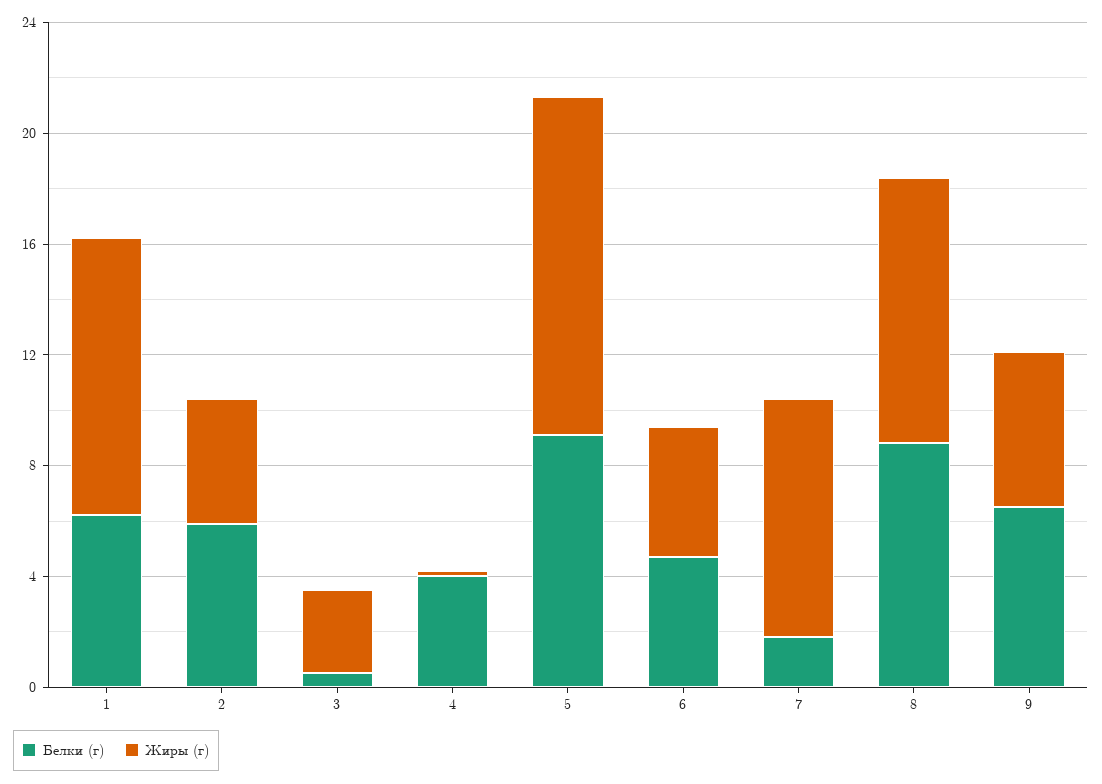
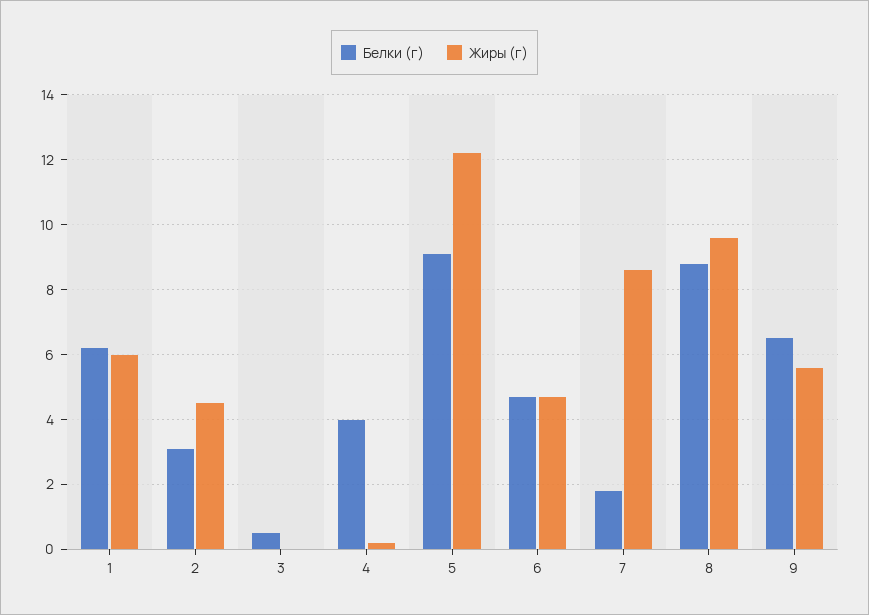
Жиры (г), 1: 10 -> 6
Белки (г), 2: 6 -> 3
Жиры (г), 3: 3 -> 0

